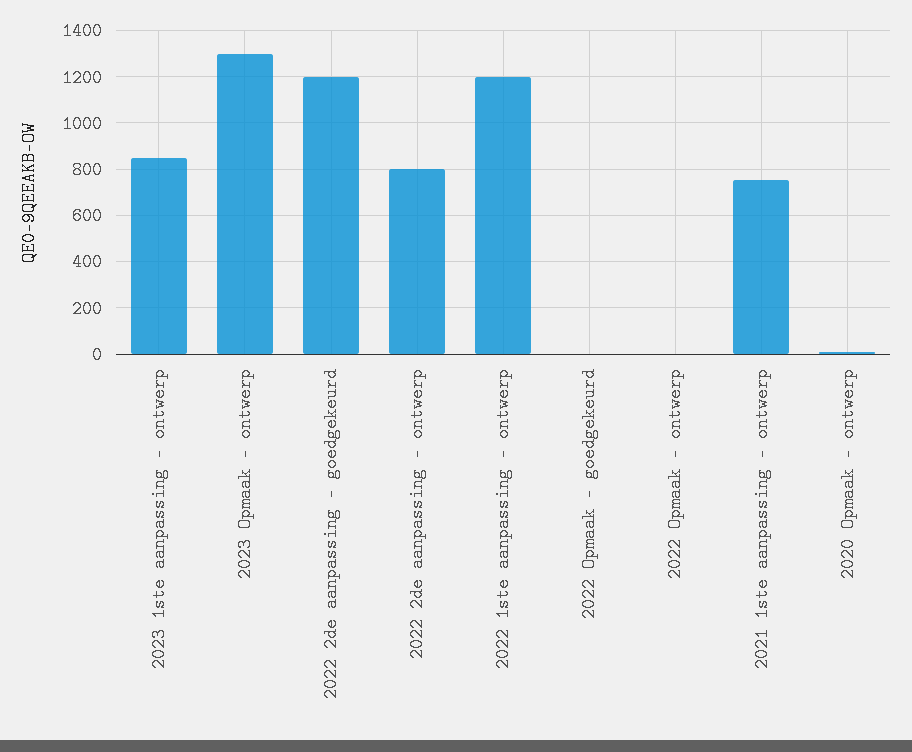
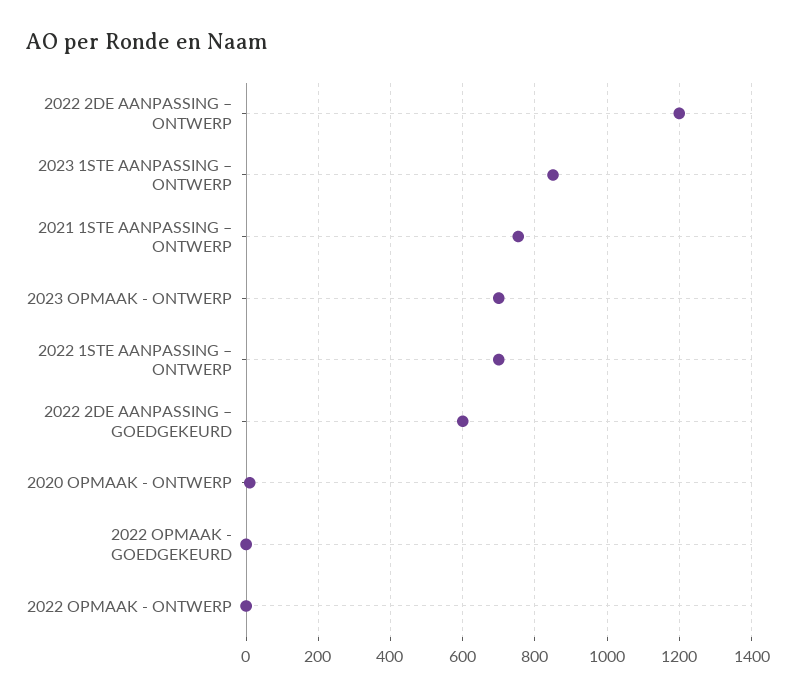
2023 Opmaak - ontwerp: 1300 -> 700
2022 2de aanpassing – goedgekeurd: 1200 -> 600
2022 2de aanpassing – ontwerp: 800 -> 1200
2022 1ste aanpassing – ontwerp: 1200 -> 700

